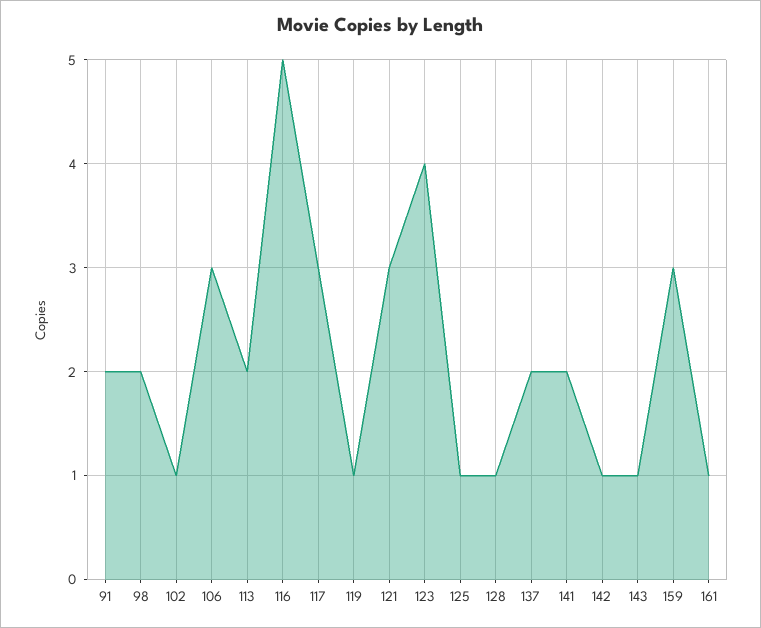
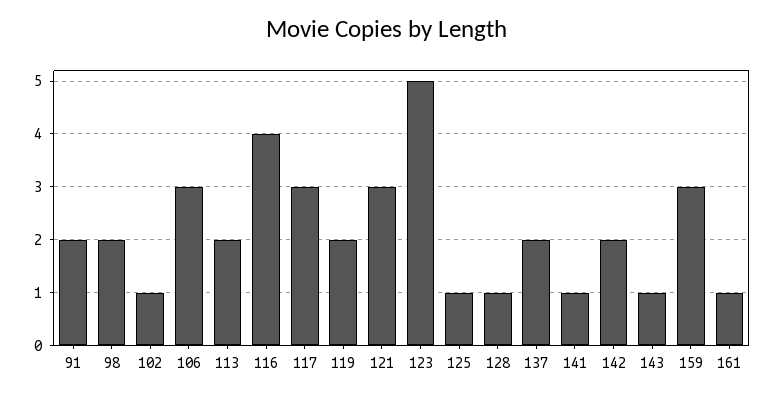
116: 5 -> 4
119: 1 -> 2
123: 4 -> 5
141: 2 -> 1
142: 1 -> 2

